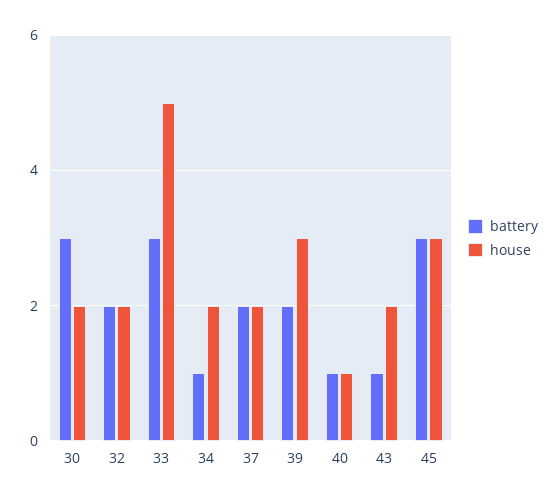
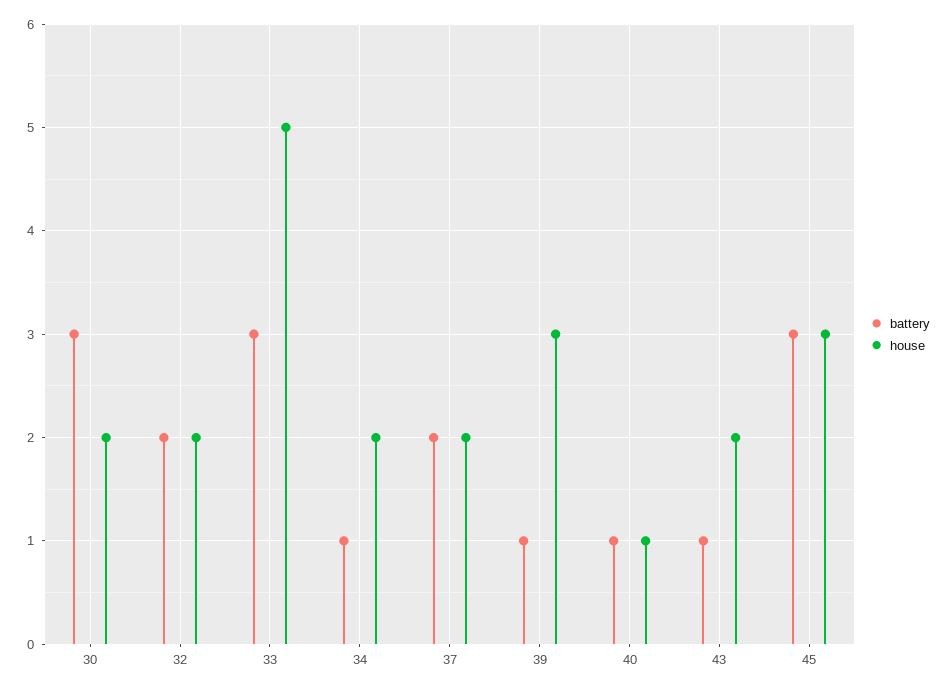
battery, 39: 2 -> 1

